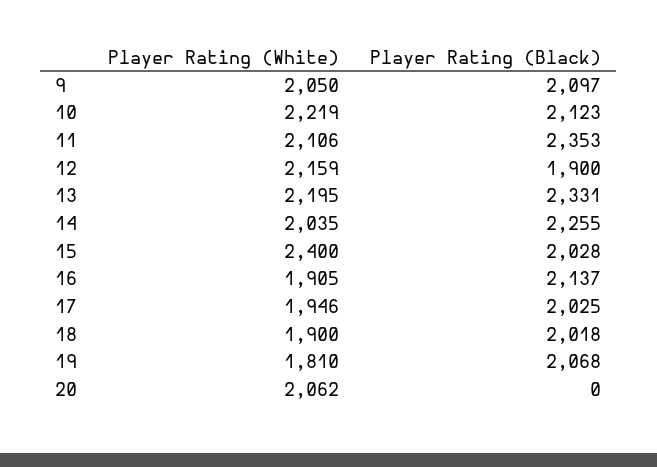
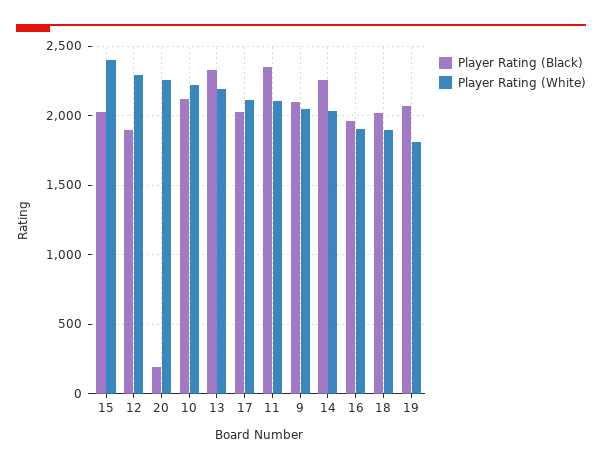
Player Rating (White), 12: 2159 -> 2300
Player Rating (Black), 16: 2137 -> 1950
Player Rating (White), 17: 1946 -> 2100
Player Rating (White), 20: 2062 -> 2250
Player Rating (Black), 20: 0 -> 200

